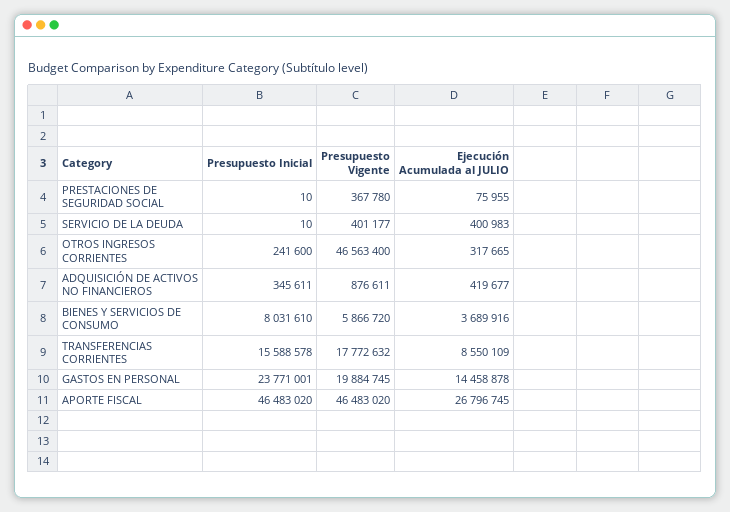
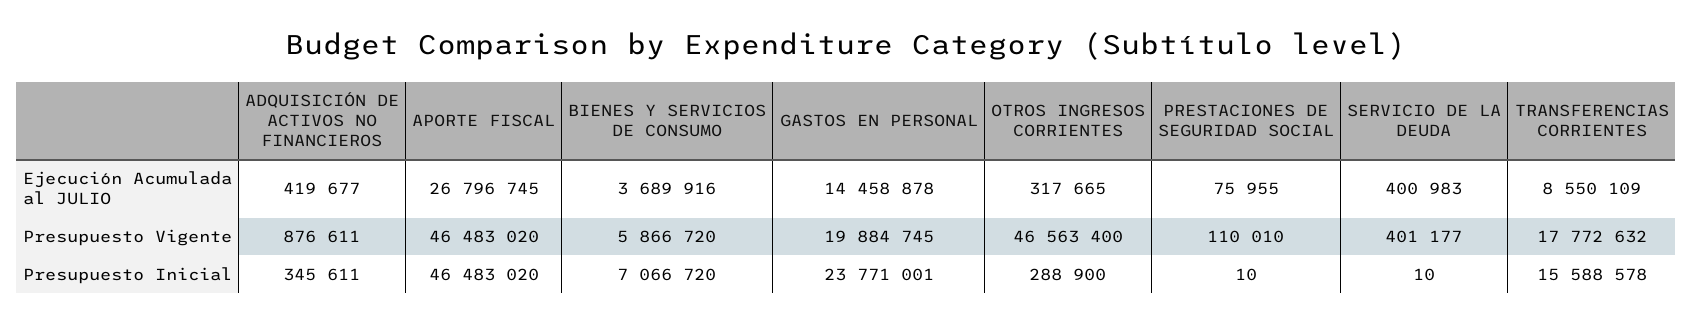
Presupuesto Vigente, PRESTACIONES DE SEGURIDAD SOCIAL: 367780 -> 110010
Presupuesto Inicial, OTROS INGRESOS CORRIENTES: 241600 -> 288900
Presupuesto Inicial, BIENES Y SERVICIOS DE CONSUMO: 8031610 -> 7066720

